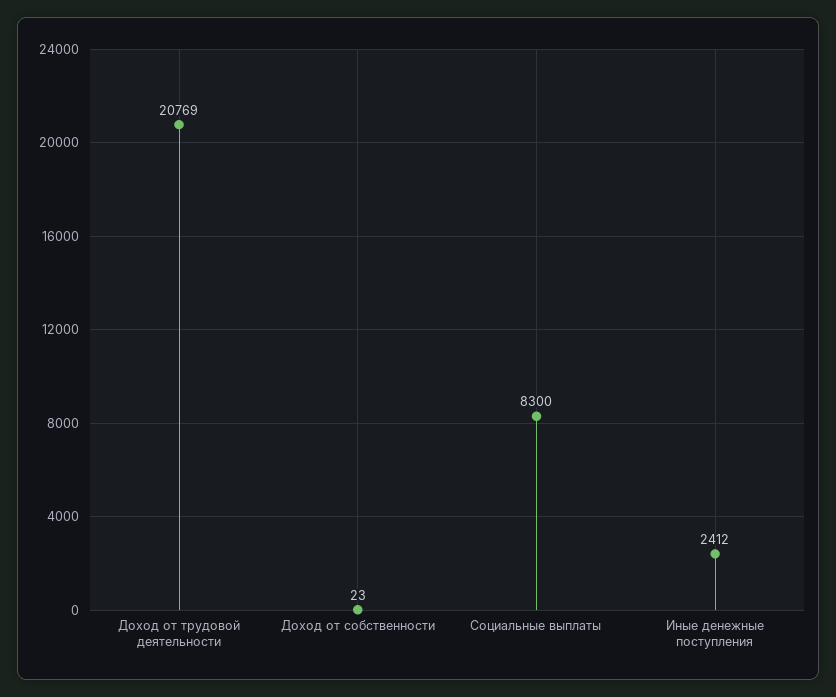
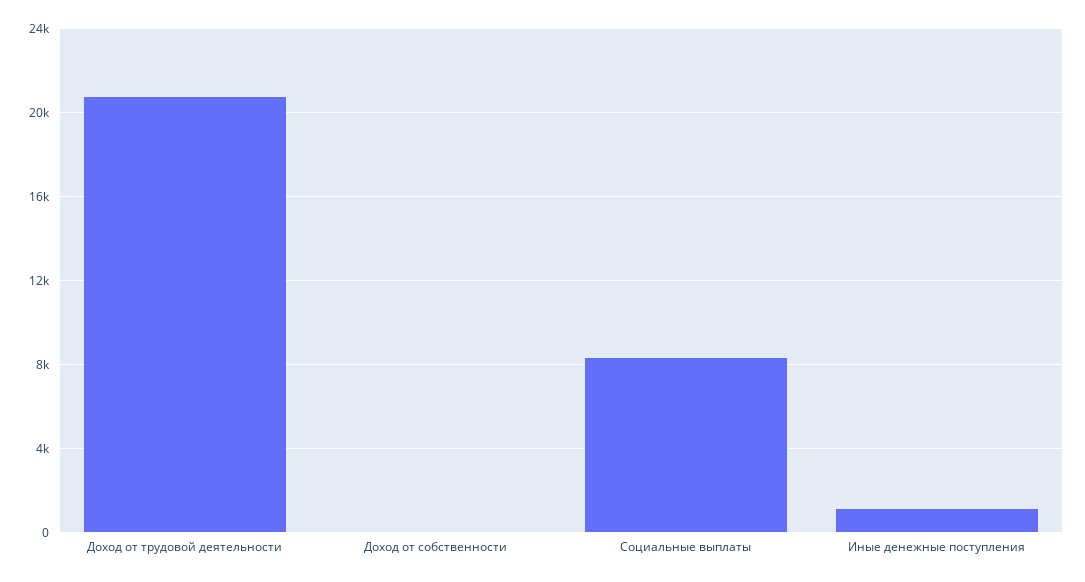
Иные денежные поступления: 2412 -> 1000

